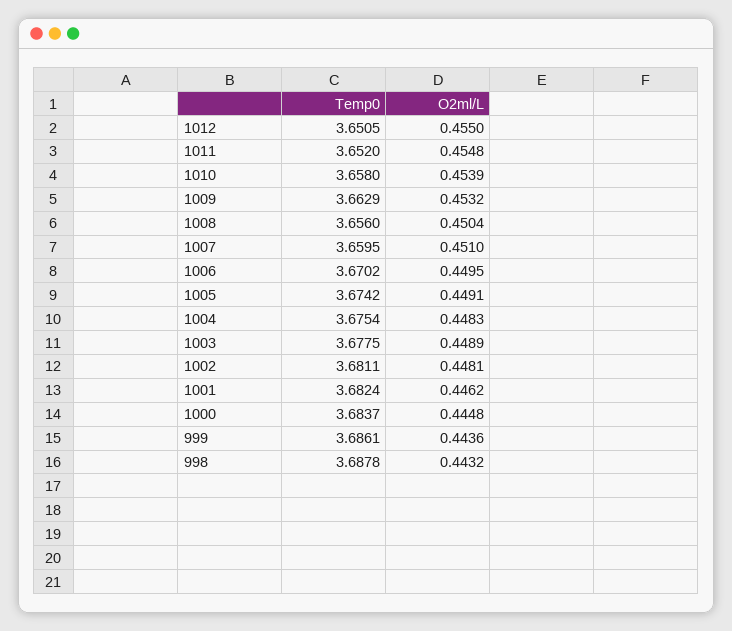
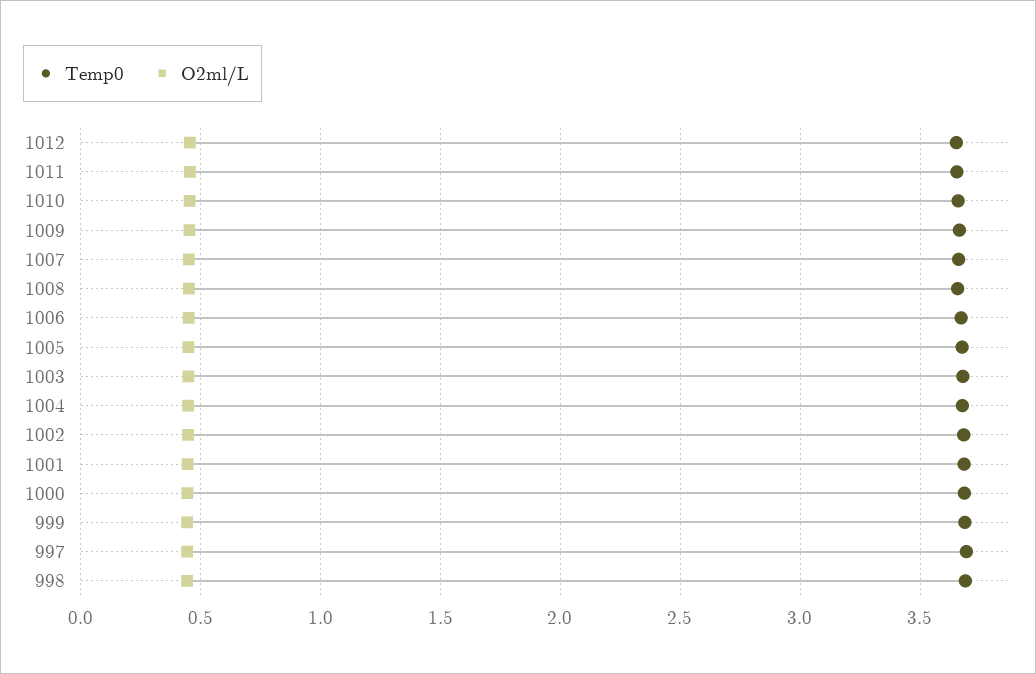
Temp0, 997: none -> 3.7
O2ml/L, 997: none -> 0.45

